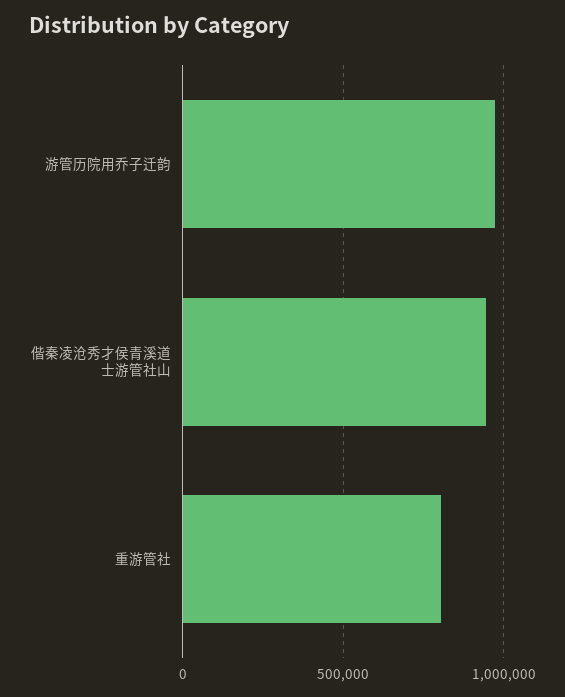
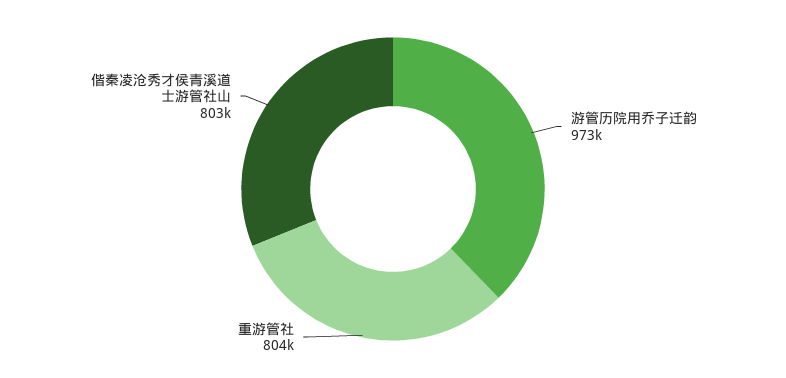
偕秦凌沧秀才侯青溪道士游管社山: 950000 -> 803000

